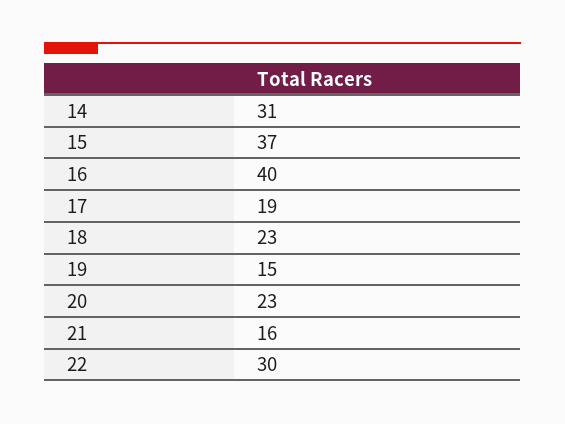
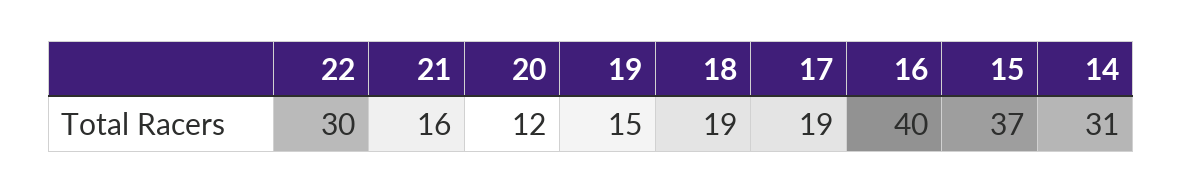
18: 23 -> 19
20: 23 -> 12

